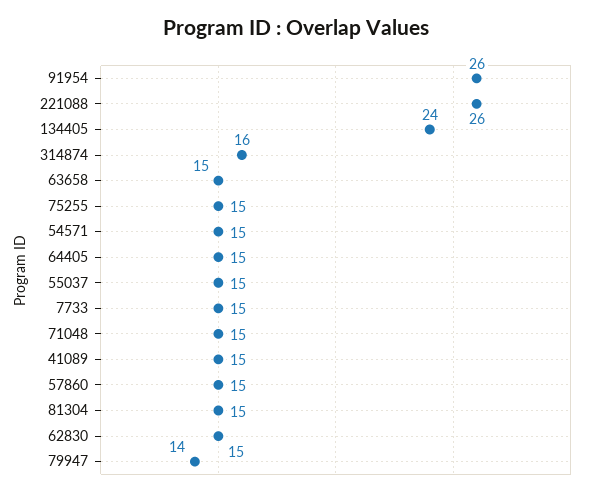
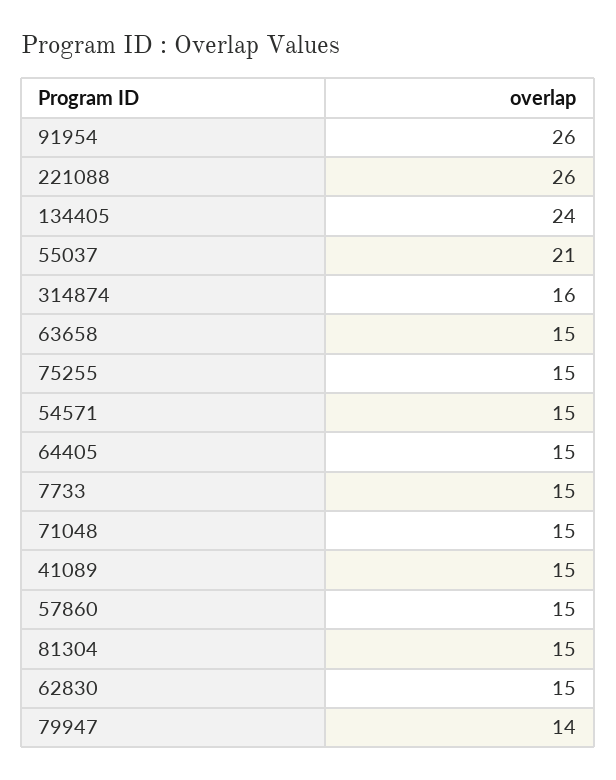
55037: 15 -> 21

